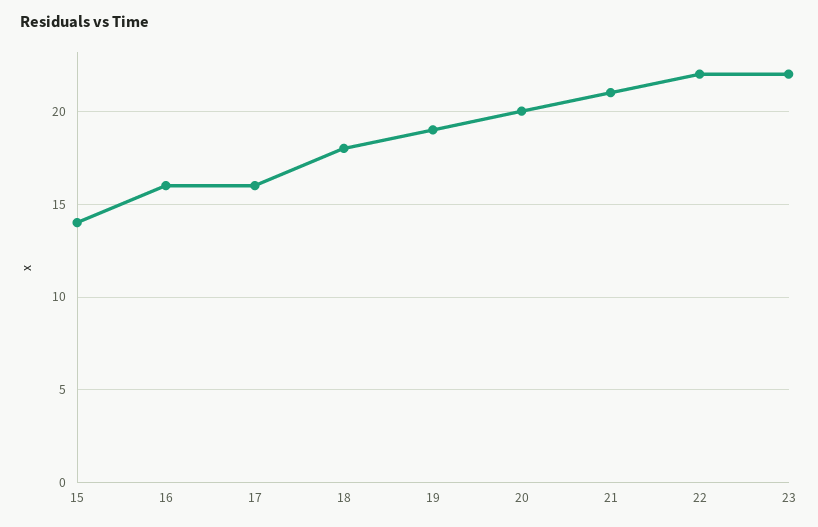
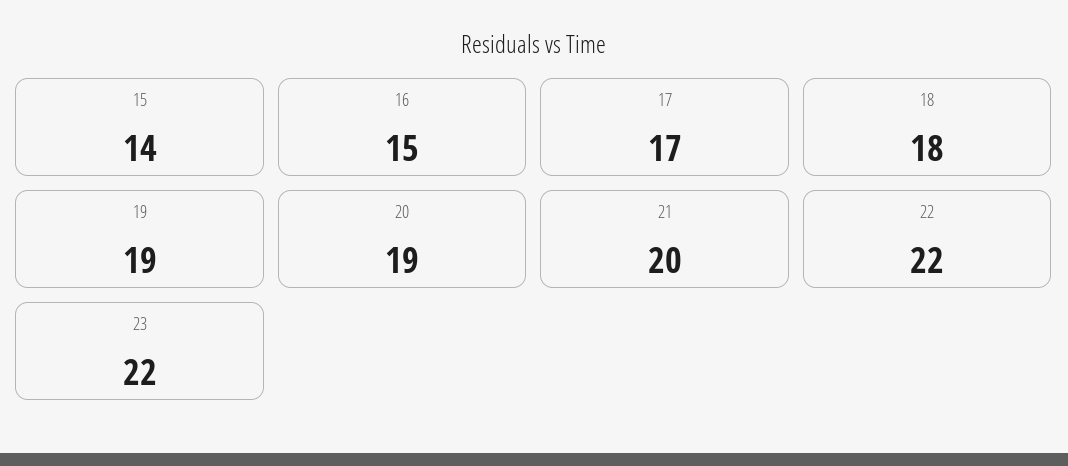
16: 16 -> 15
17: 16 -> 17
20: 20 -> 19
21: 21 -> 20

